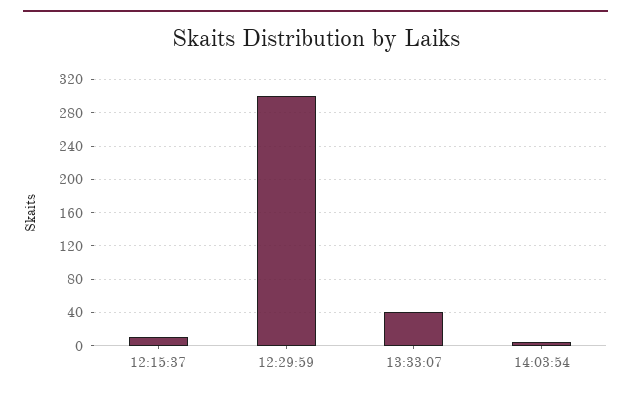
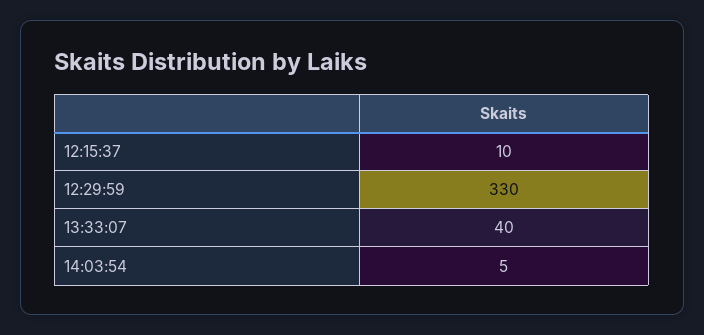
12:29:59: 300 -> 330

